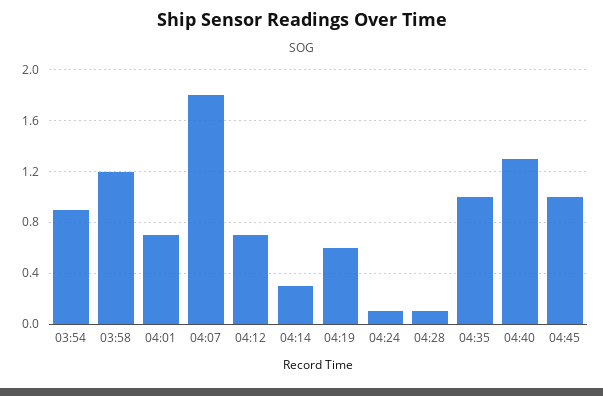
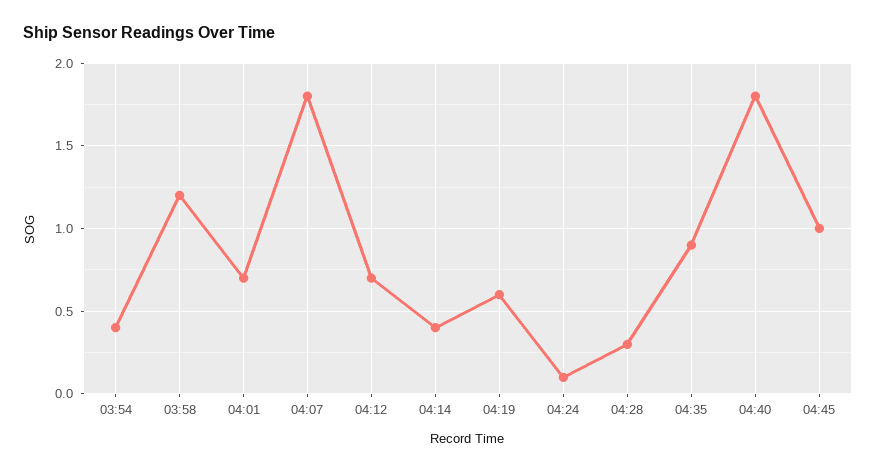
03:54: 0.9 -> 0.4
04:14: 0.3 -> 0.4
04:28: 0.1 -> 0.3
04:35: 1 -> 0.9
04:40: 1.3 -> 1.8

